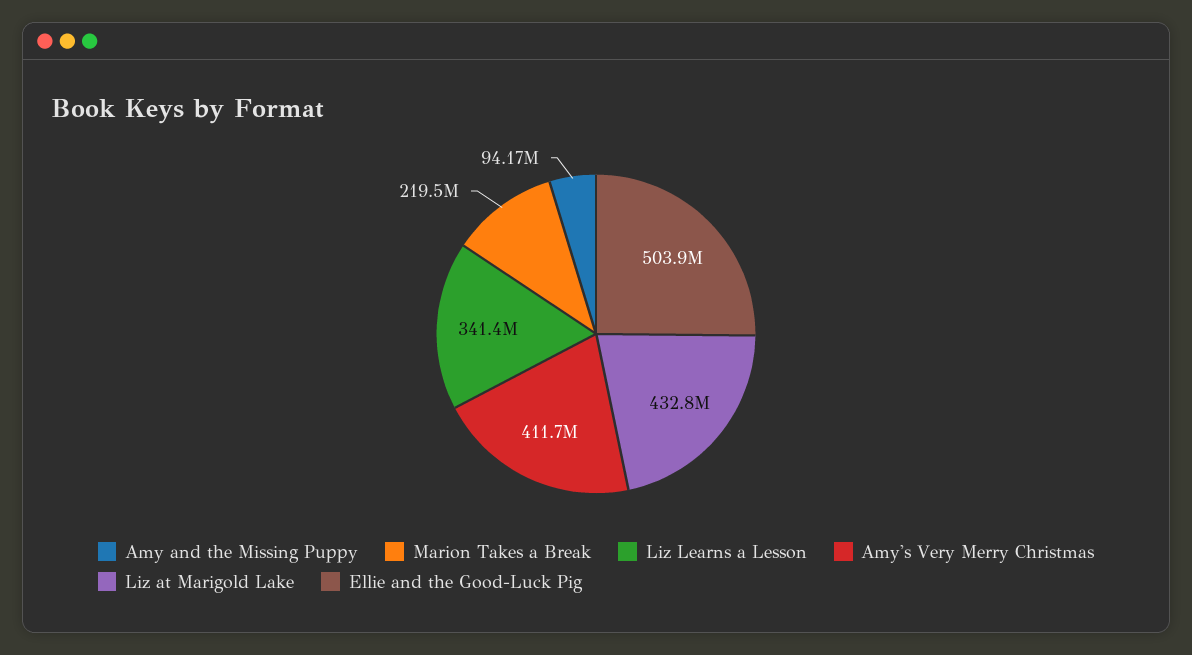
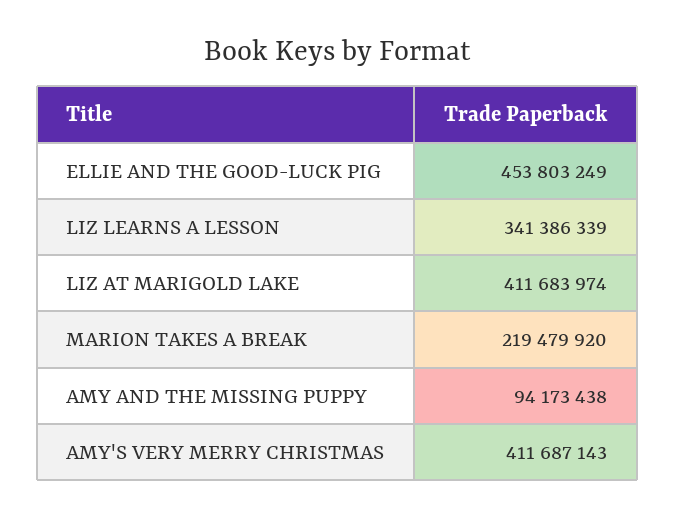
Liz at Marigold Lake: 432800000 -> 411683974
Ellie and the Good-Luck Pig: 503900000 -> 453803249

